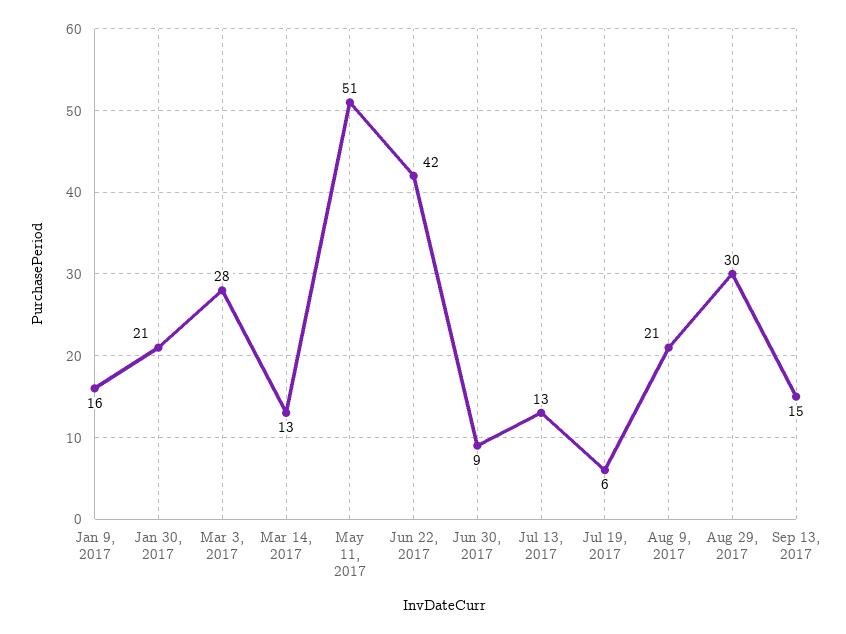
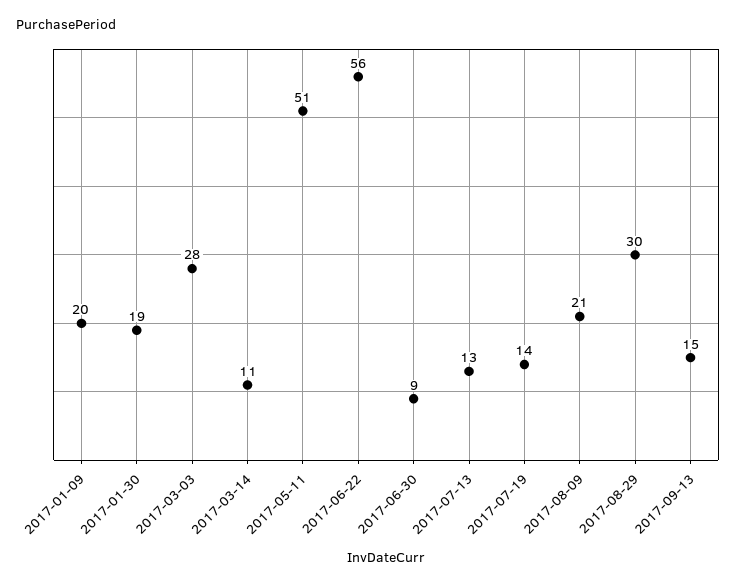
Jan 9, 2017: 16 -> 20
Jan 30, 2017: 21 -> 19
Mar 14, 2017: 13 -> 11
Jun 22, 2017: 42 -> 56
Jul 19, 2017: 6 -> 14

